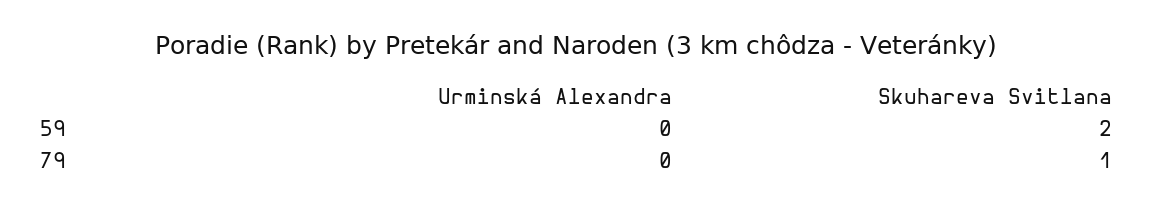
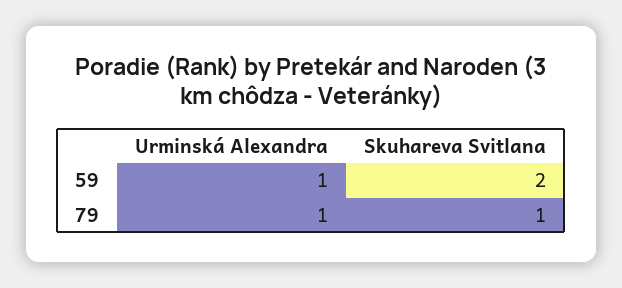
Urminská Alexandra, 59: 0 -> 1
Urminská Alexandra, 79: 0 -> 1

